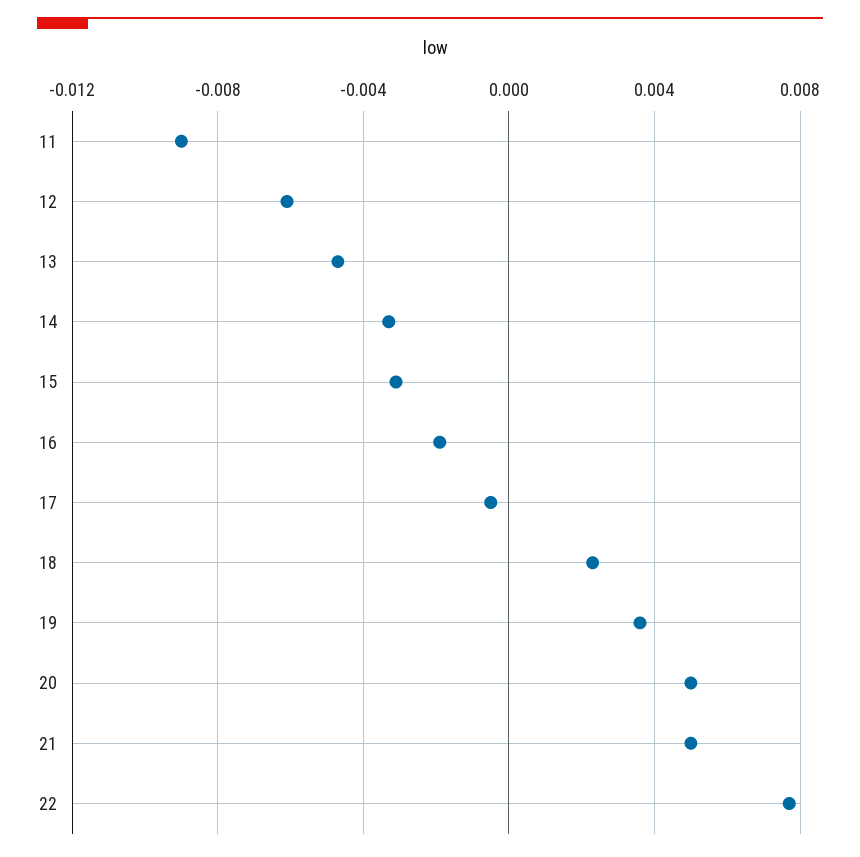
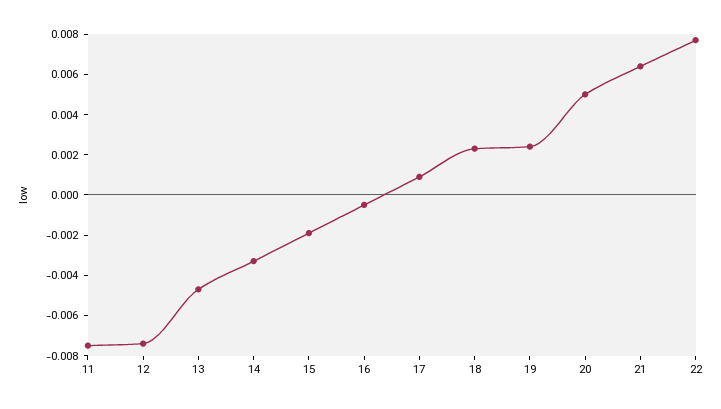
11: -0.009 -> -0.0075
12: -0.006 -> -0.0075
15: -0.003 -> -0.002
16: -0.002 -> -0.0005
17: -0.0005 -> 0.001
19: 0.0035 -> 0.0025
21: 0.005 -> 0.0065

